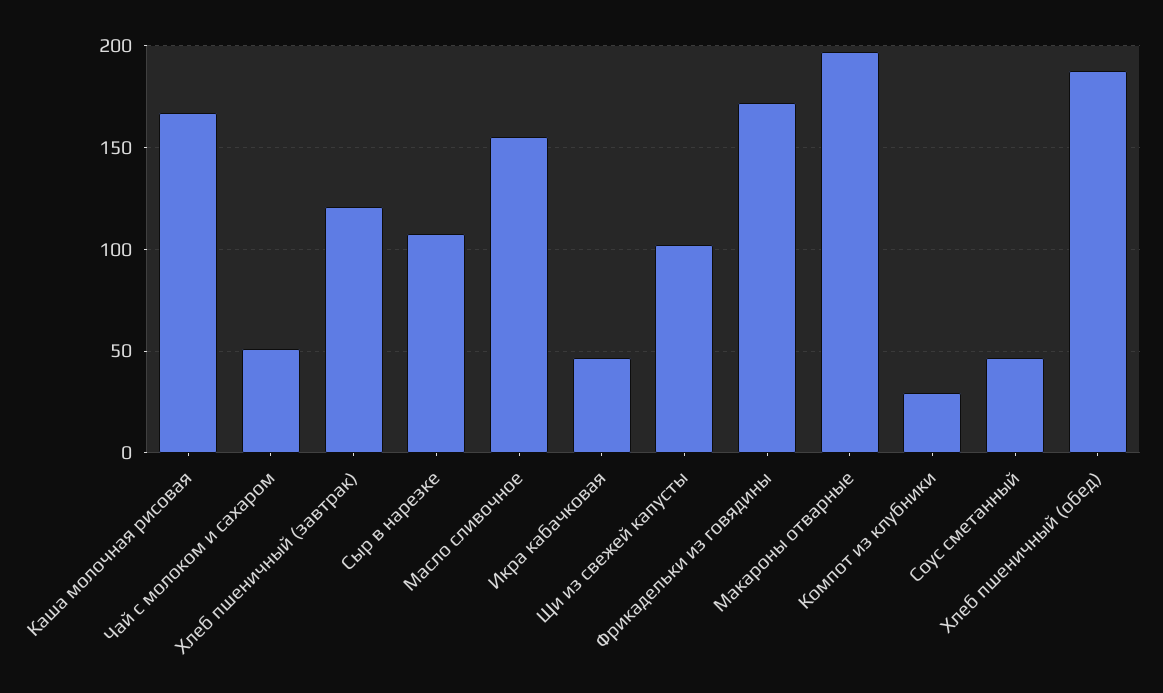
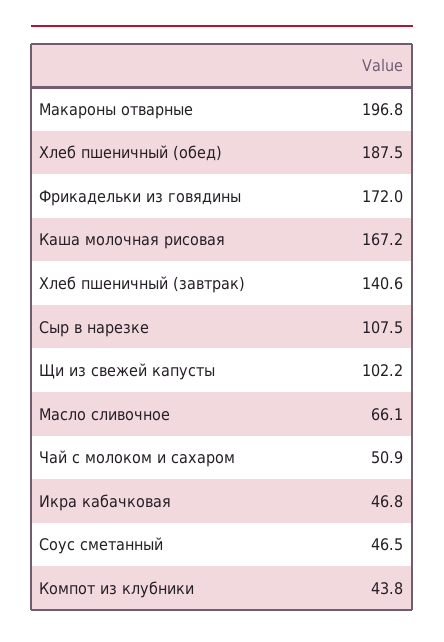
Хлеб пшеничный (завтрак): 120 -> 140.6
Масло сливочное: 155 -> 66.1
Компот из клубники: 30 -> 43.8

